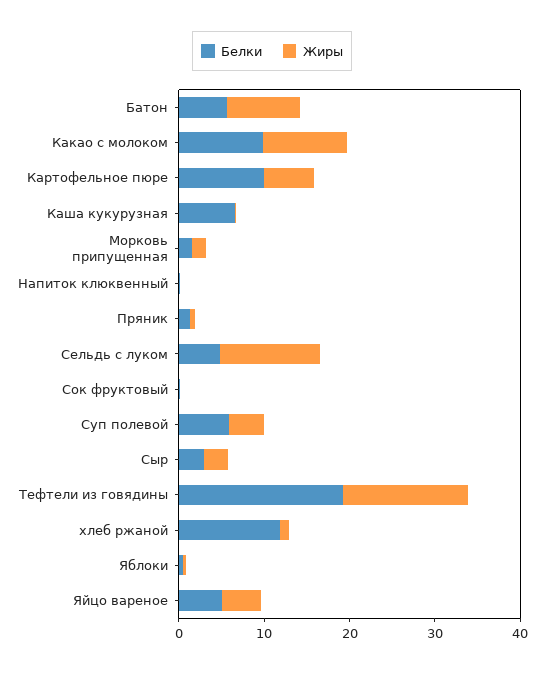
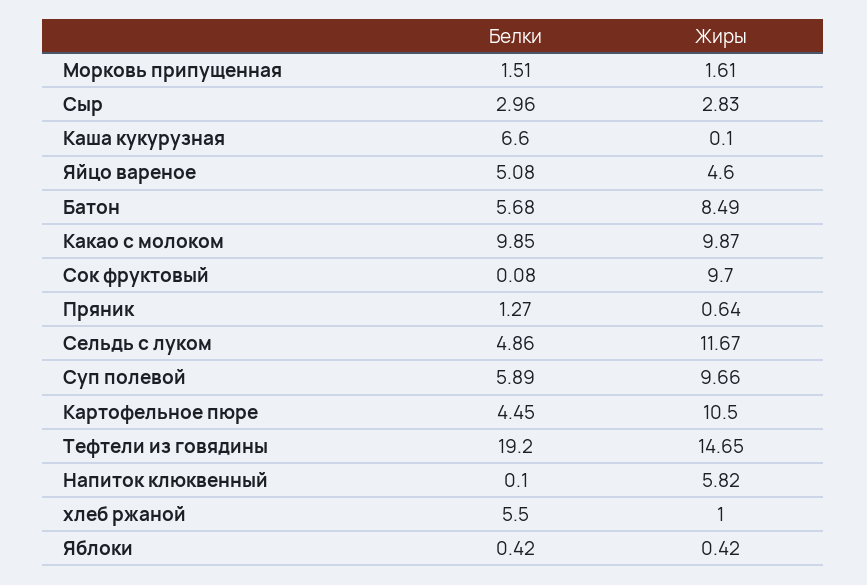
Белки, Картофельное пюре: 10 -> 4.45
Жиры, Картофельное пюре: 6 -> 10.5
Жиры, Напиток клюквенный: 0 -> 5.82
Жиры, Сок фруктовый: 0 -> 9.7
Жиры, Суп полевой: 4 -> 9.66
Белки, хлеб ржаной: 12 -> 5.5

